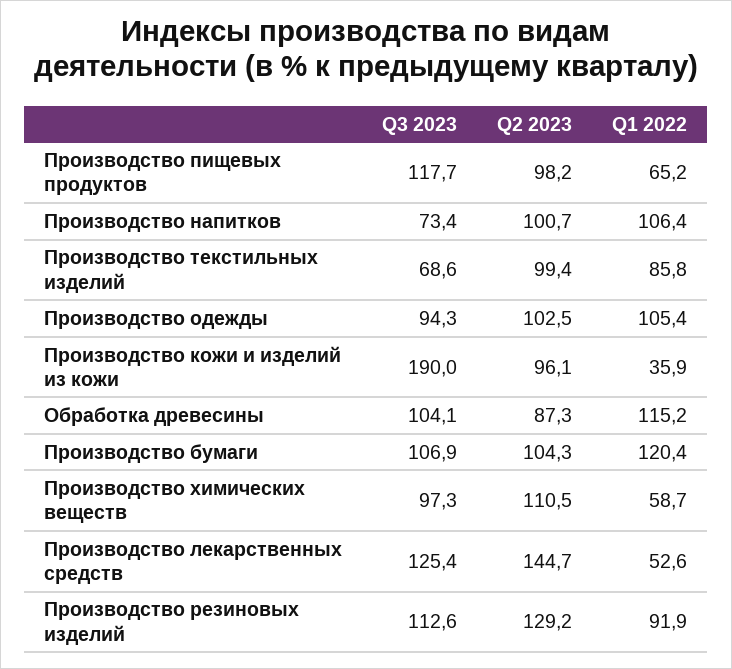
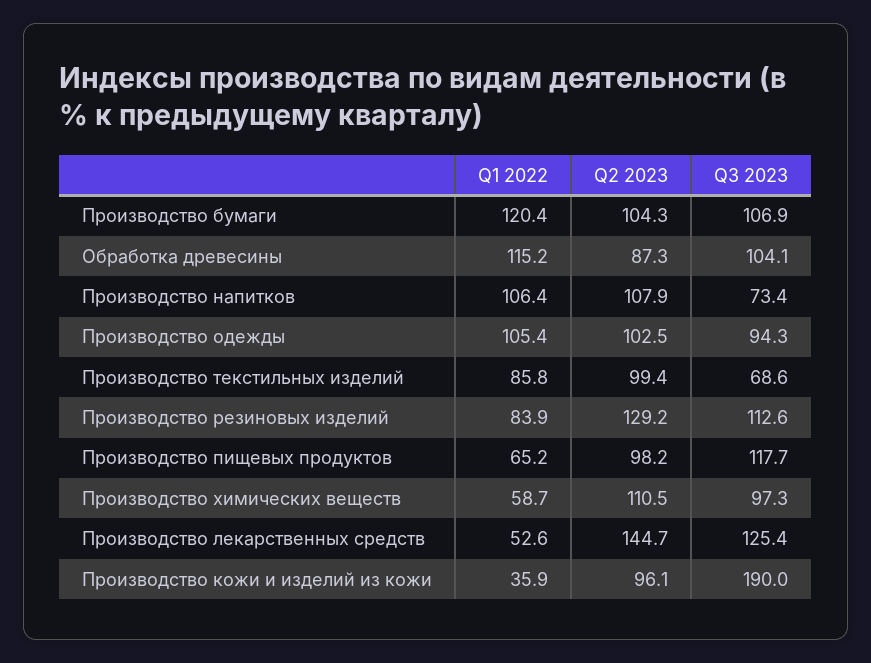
Q2 2023, Производство напитков: 100.7 -> 107.9
Q1 2022, Производство резиновых изделий: 91.9 -> 83.9

